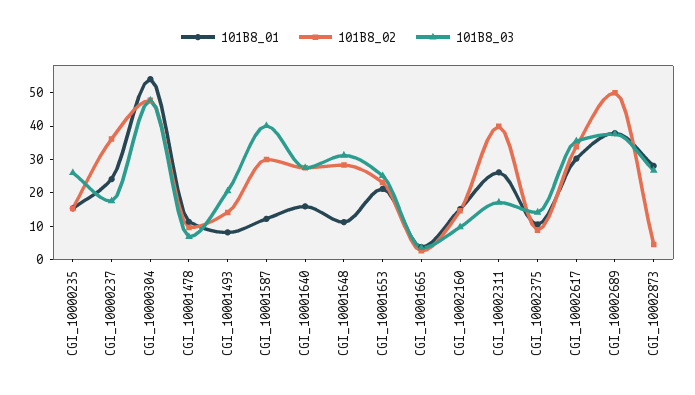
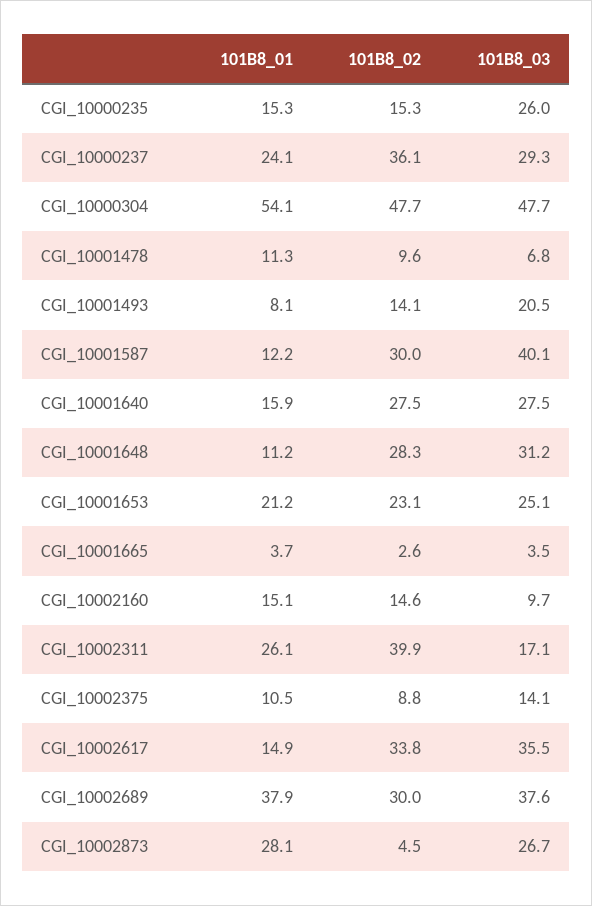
101B8_03, CGI_10000237: 17.5 -> 29.3
101B8_01, CGI_10002617: 30 -> 14.9
101B8_02, CGI_10002689: 50 -> 30

